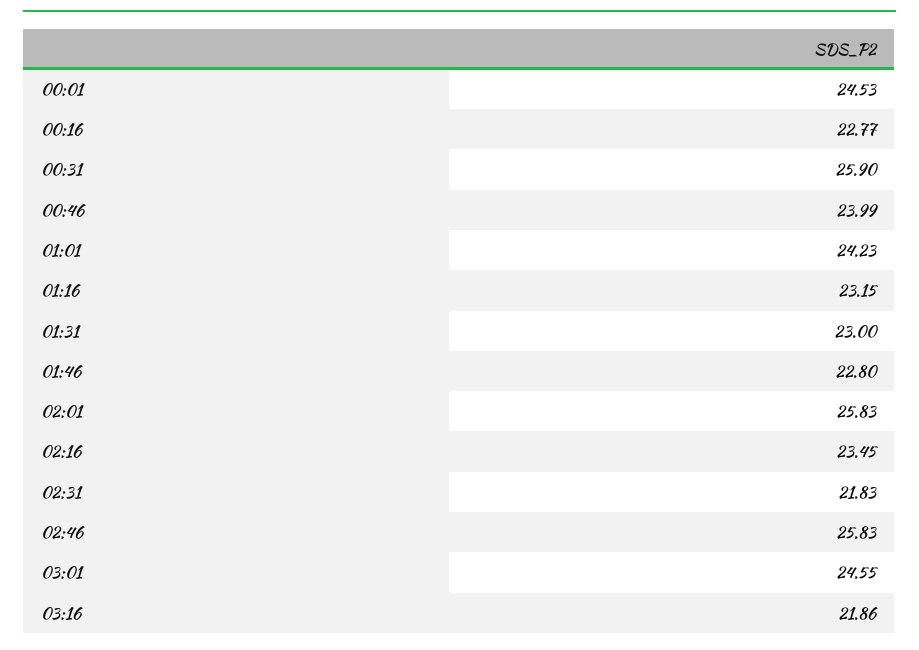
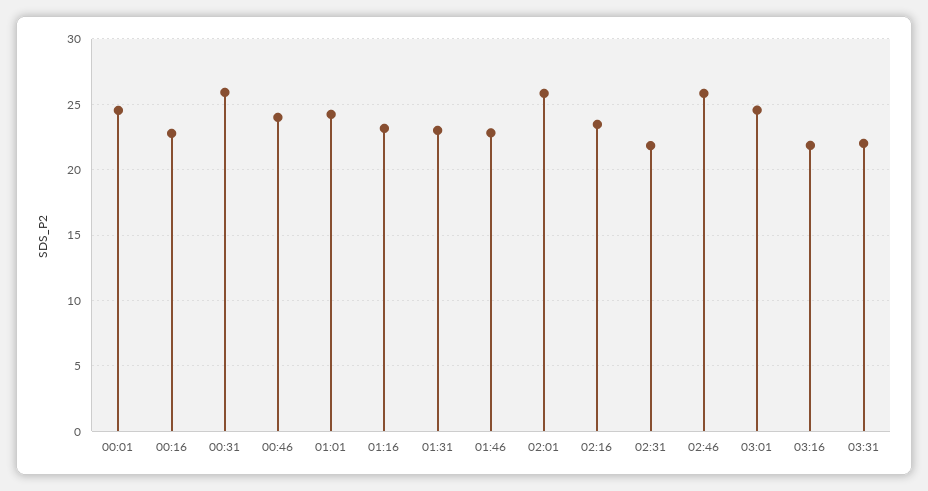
03:31: none -> 22

